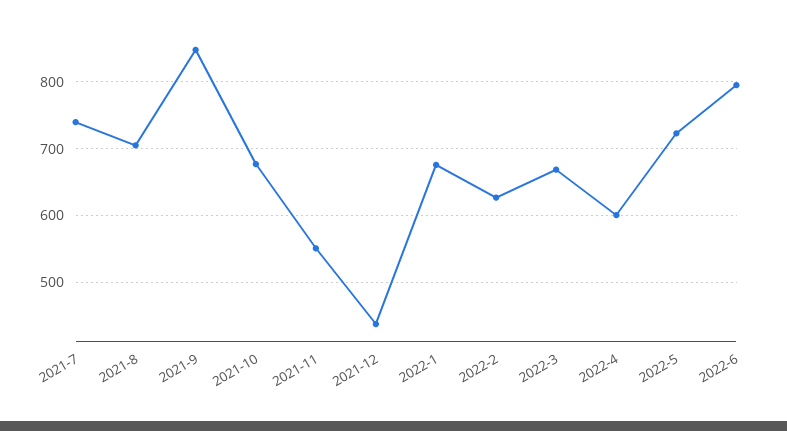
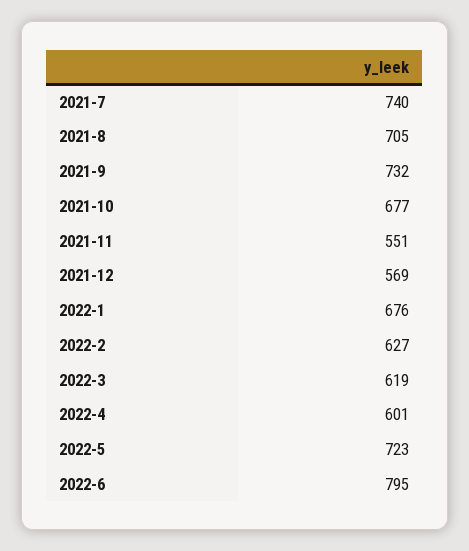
2021-9: 850 -> 732
2021-12: 440 -> 569
2022-3: 670 -> 619

